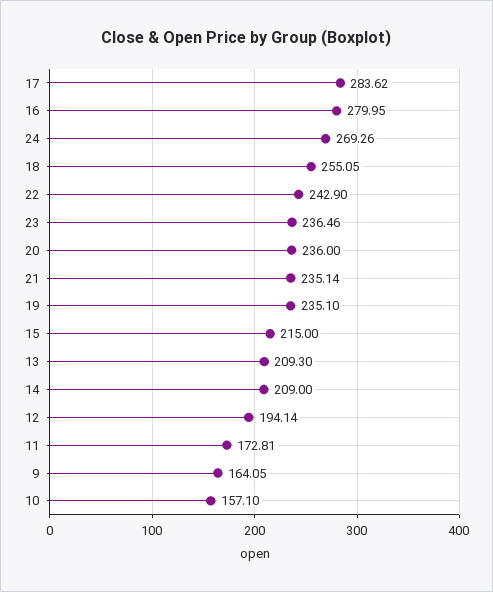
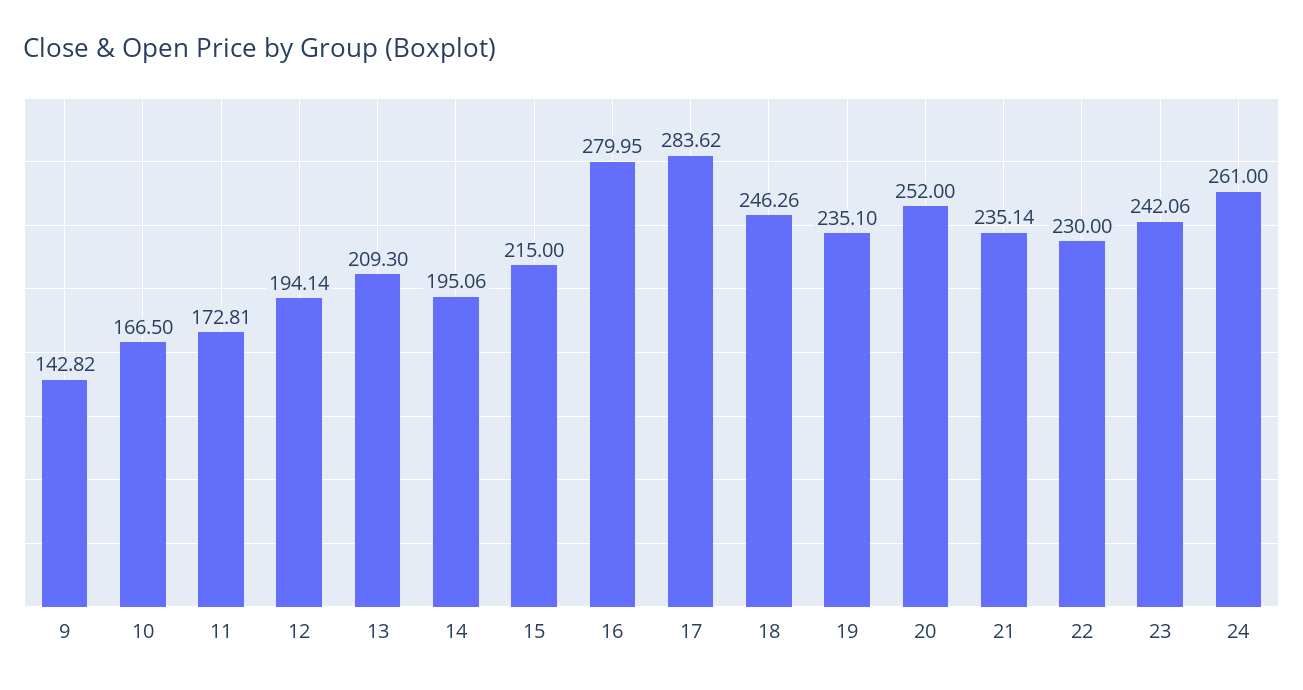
24: 269.26 -> 261
18: 255.05 -> 246.26
22: 242.9 -> 230
23: 236.46 -> 242.06
20: 236 -> 252
14: 209 -> 195.06
9: 164.05 -> 142.82
10: 157.1 -> 166.5

